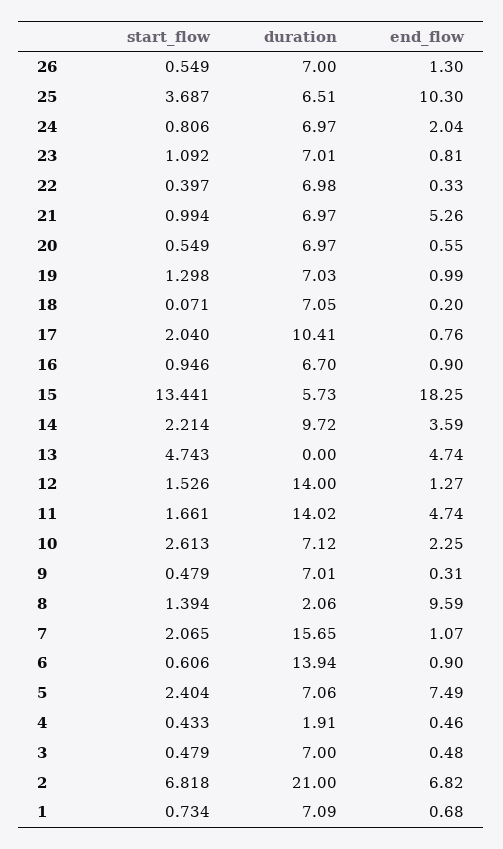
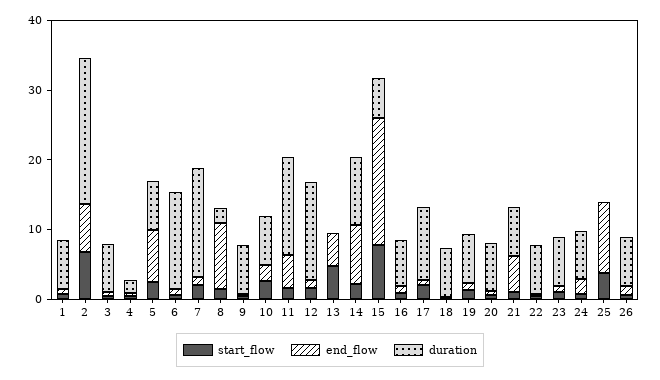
duration, 25: 6.51 -> 0
start_flow, 15: 13.441 -> 8
end_flow, 14: 3.59 -> 8

